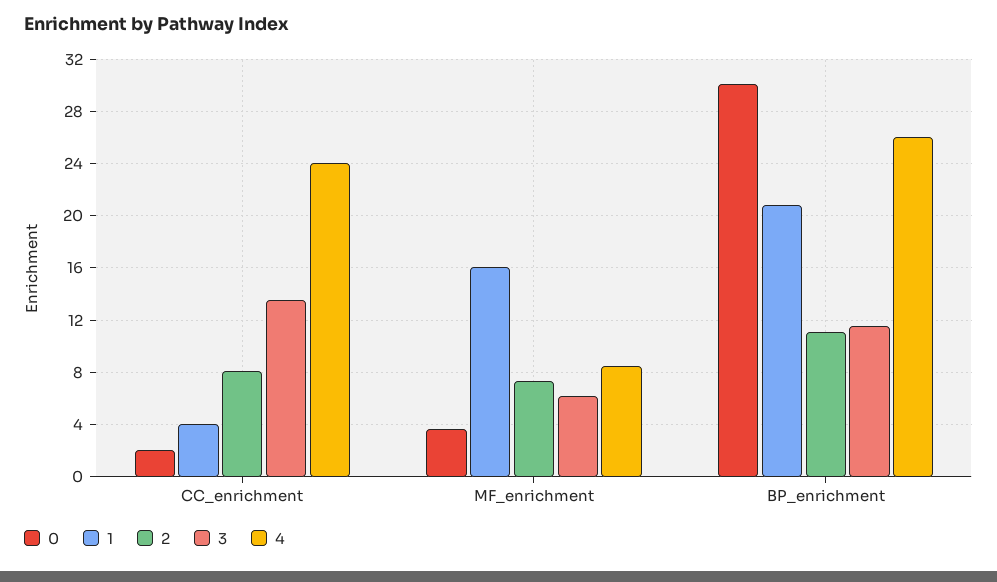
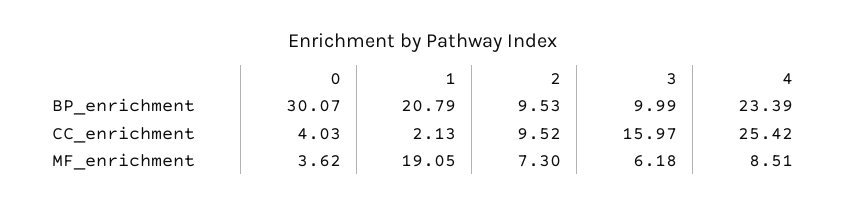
0, CC_enrichment: 2 -> 4.03
1, CC_enrichment: 4 -> 2.13
2, CC_enrichment: 8 -> 9.52
3, CC_enrichment: 13.5 -> 15.97
4, CC_enrichment: 24 -> 25.42
1, MF_enrichment: 16 -> 19.05
2, BP_enrichment: 11 -> 9.53
3, BP_enrichment: 11.5 -> 9.99
4, BP_enrichment: 26 -> 23.39

